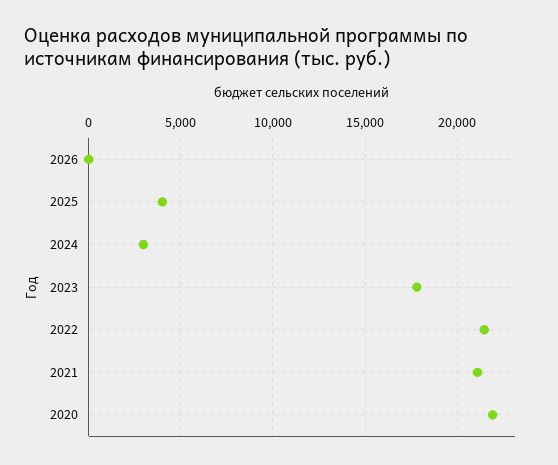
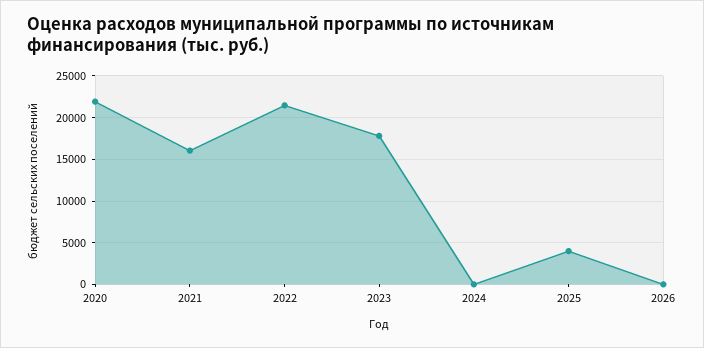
2024: 3000 -> 0
2021: 21000 -> 16000

